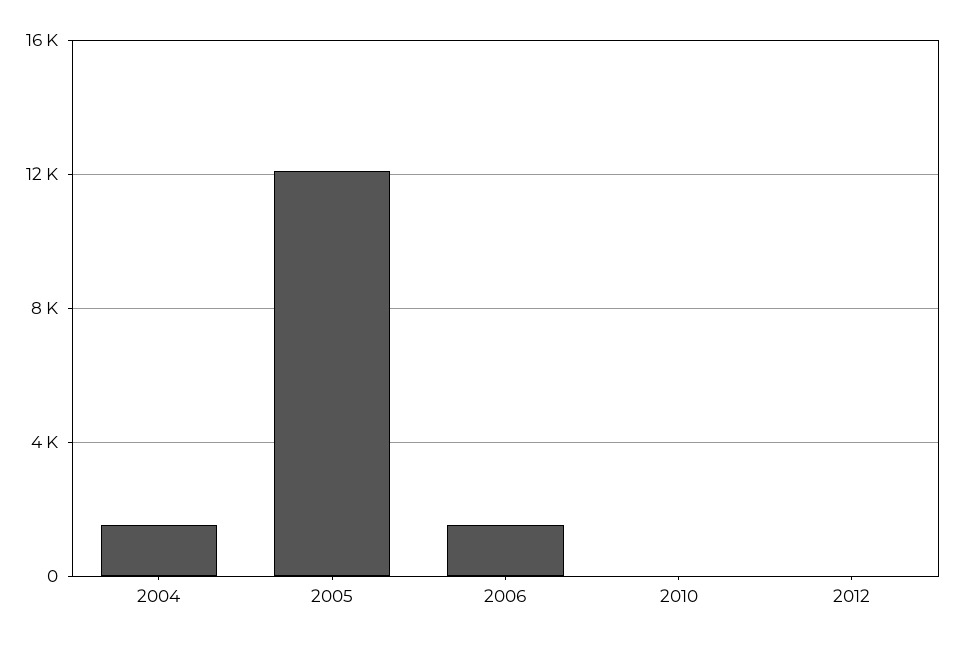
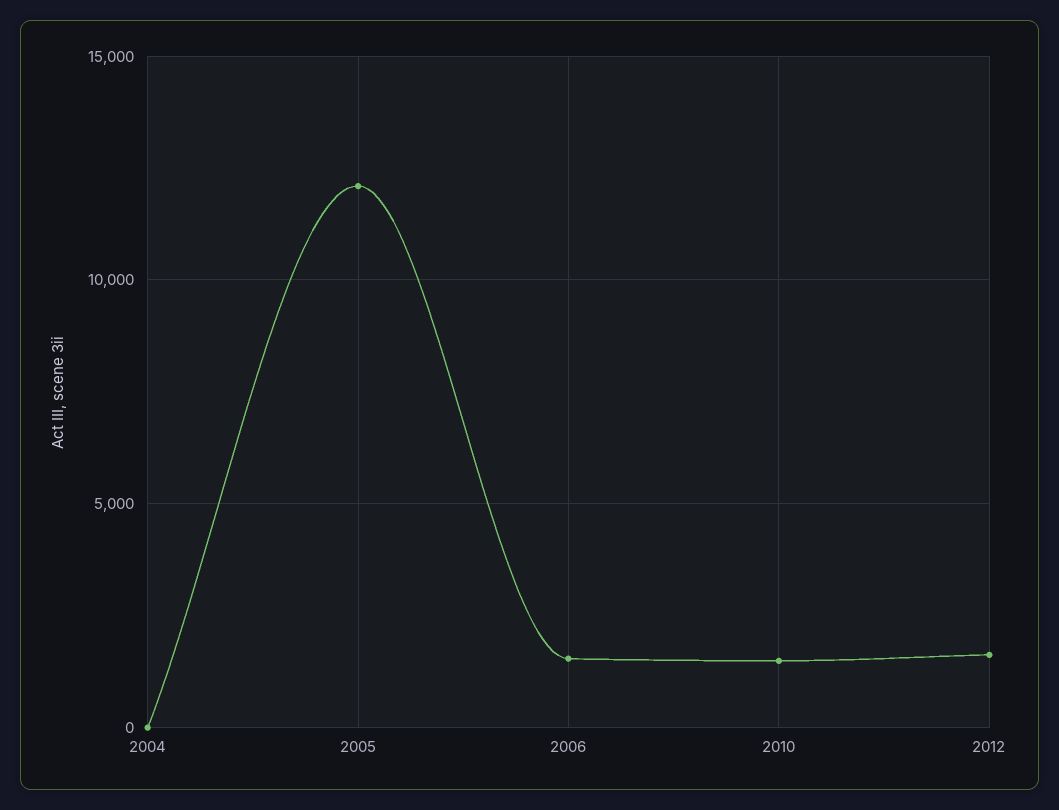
2004: 1500 -> 0
2010: 0 -> 1500
2012: 0 -> 1500

